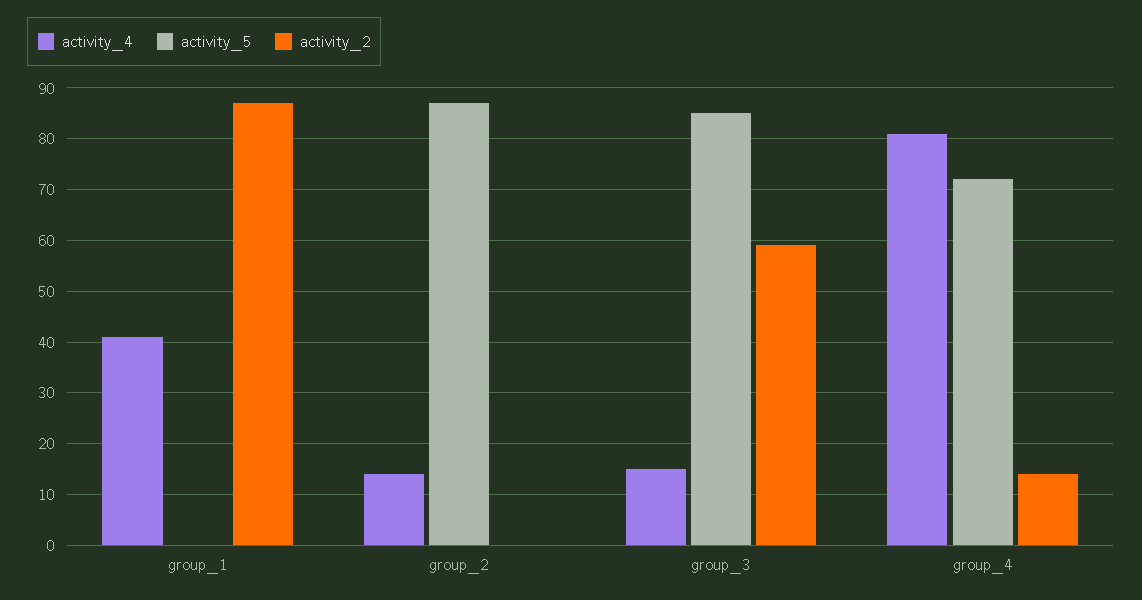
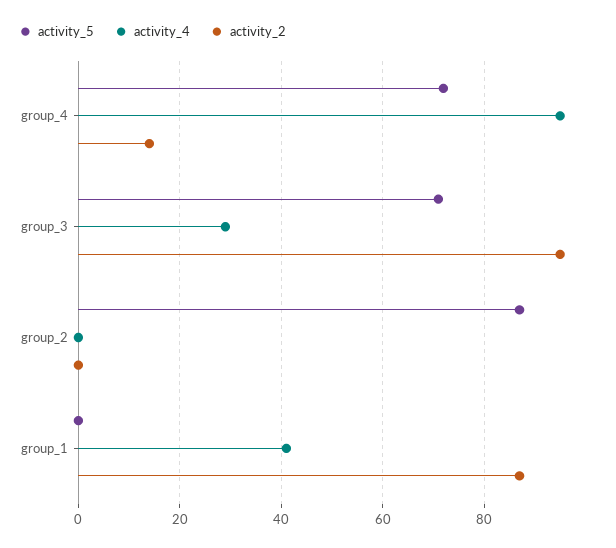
activity_4, group_2: 15 -> 0
activity_4, group_3: 15 -> 30
activity_5, group_3: 85 -> 70
activity_2, group_3: 60 -> 95
activity_4, group_4: 80 -> 95

